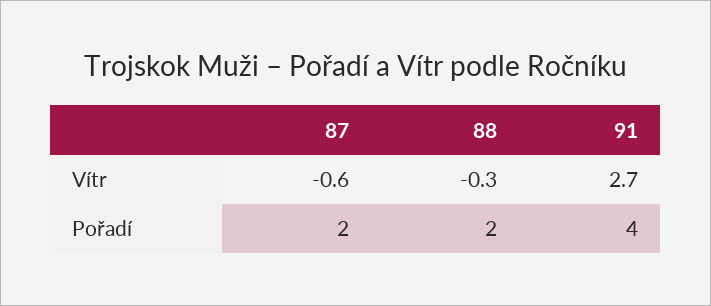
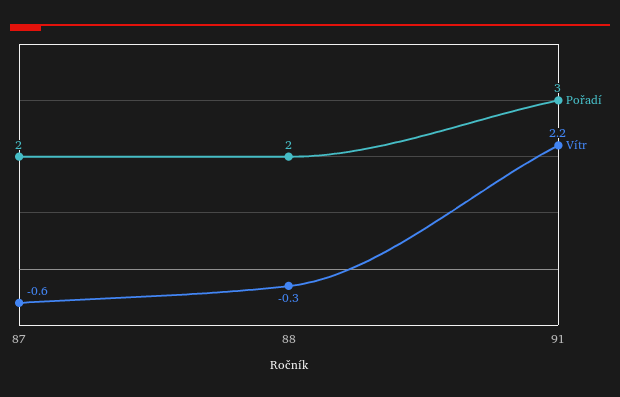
Vítr, 91: 2.7 -> 2.2
Pořadí, 91: 4 -> 3

